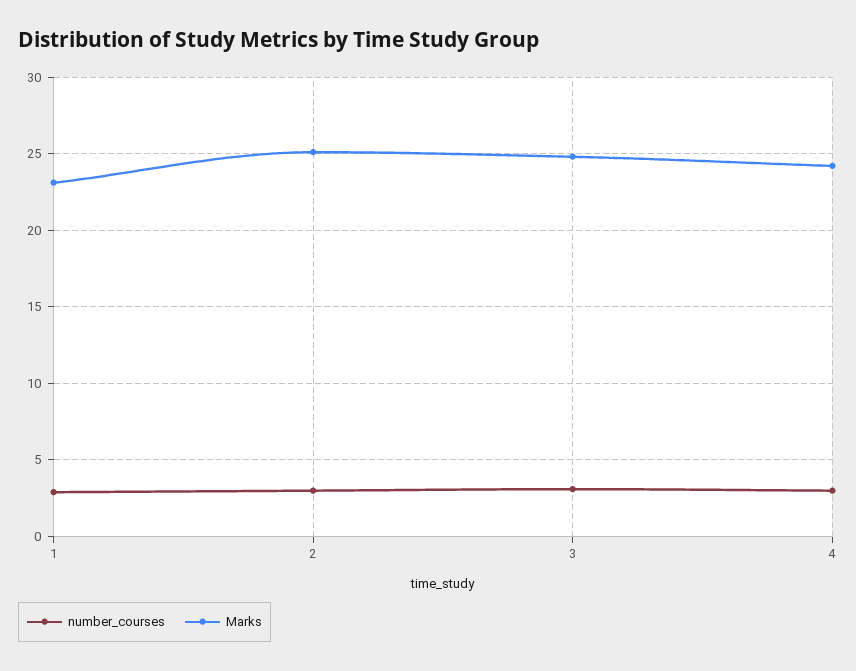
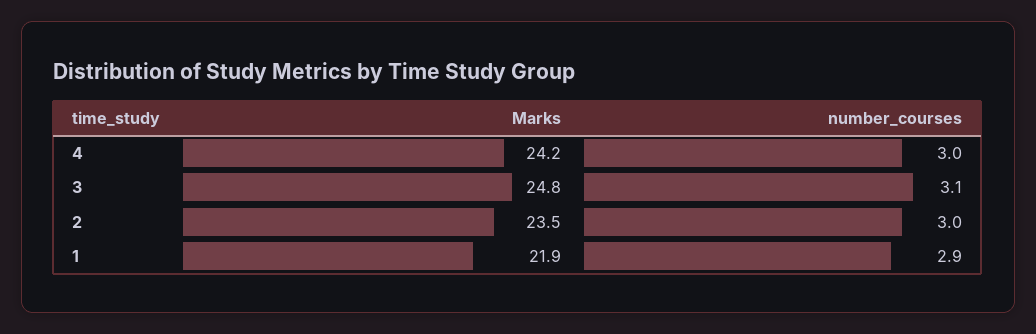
Marks, 1: 23 -> 21.9
Marks, 2: 25 -> 23.5

